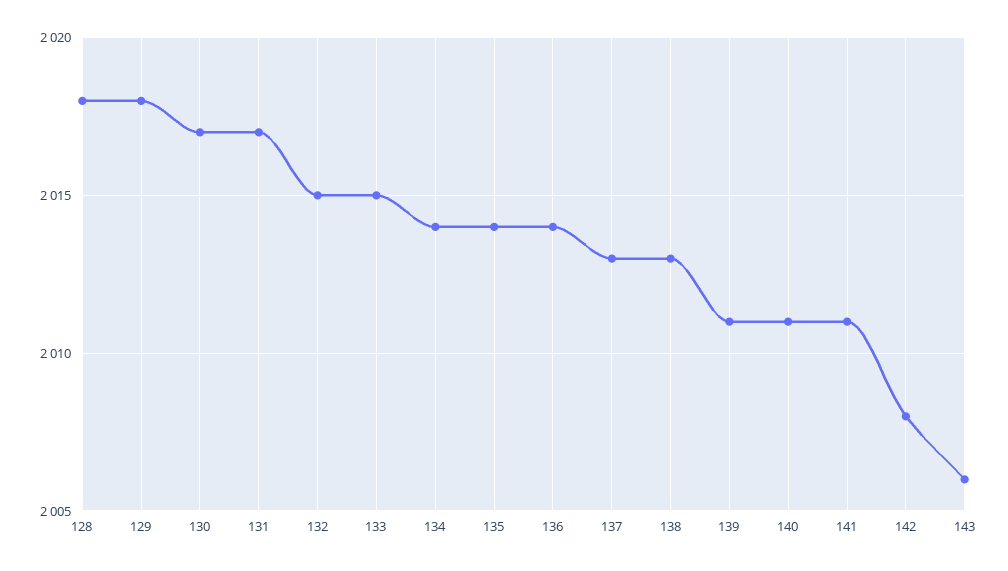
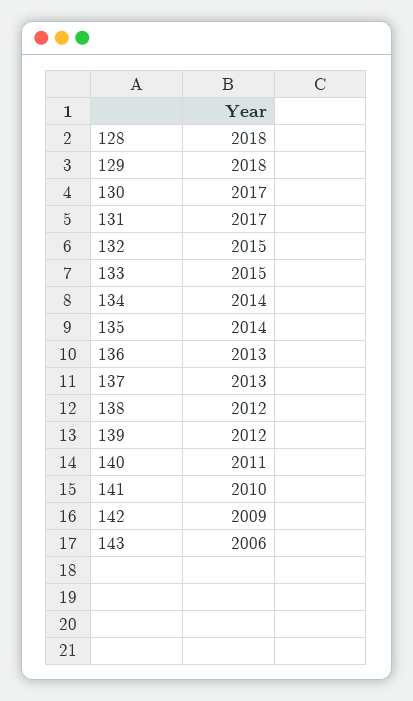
136: 2014 -> 2013
138: 2013 -> 2012
139: 2011 -> 2012
141: 2011 -> 2010
142: 2008 -> 2009

